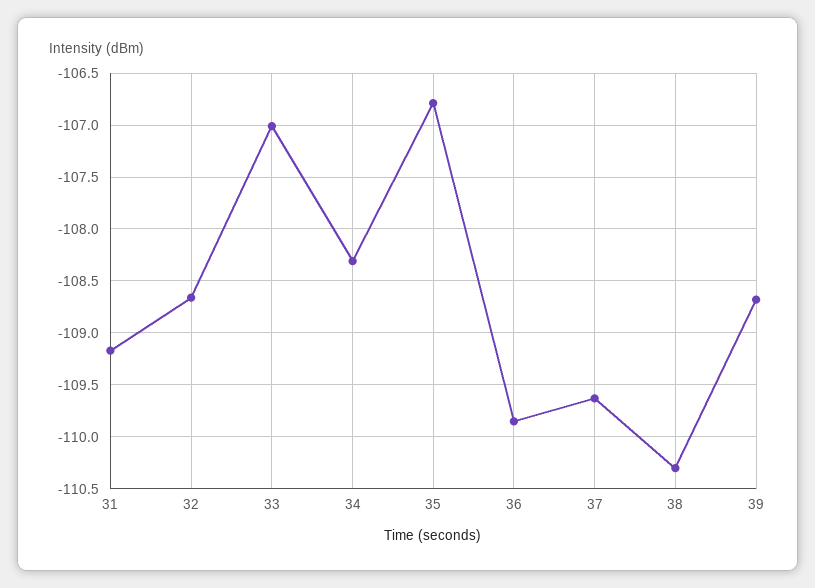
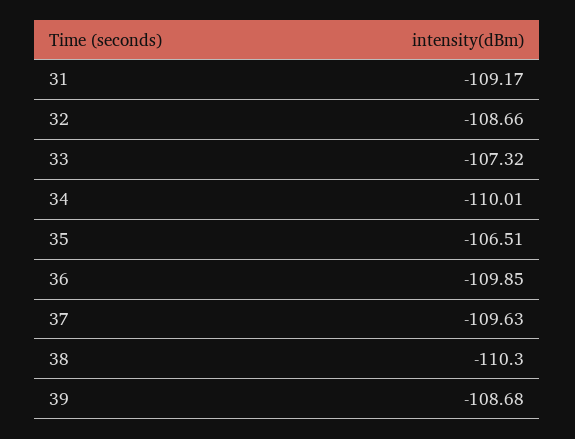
33: -107 -> -107.32
34: -108.3 -> -110.01
35: -106.8 -> -106.51

